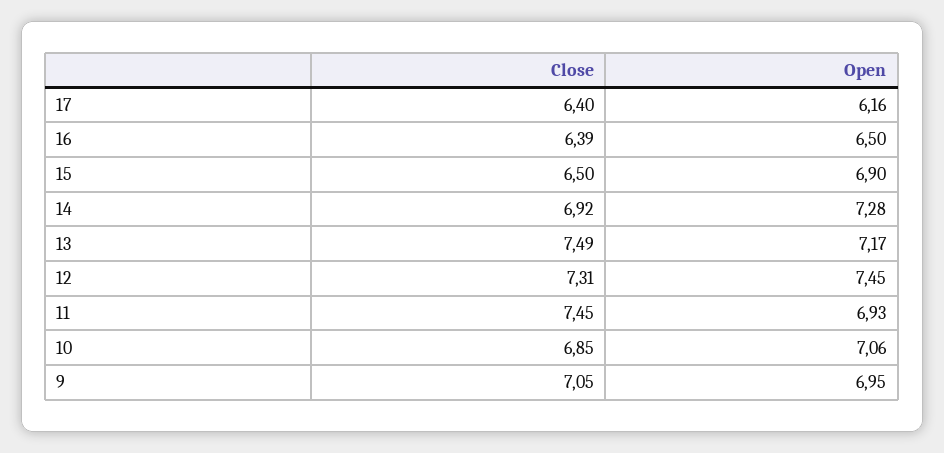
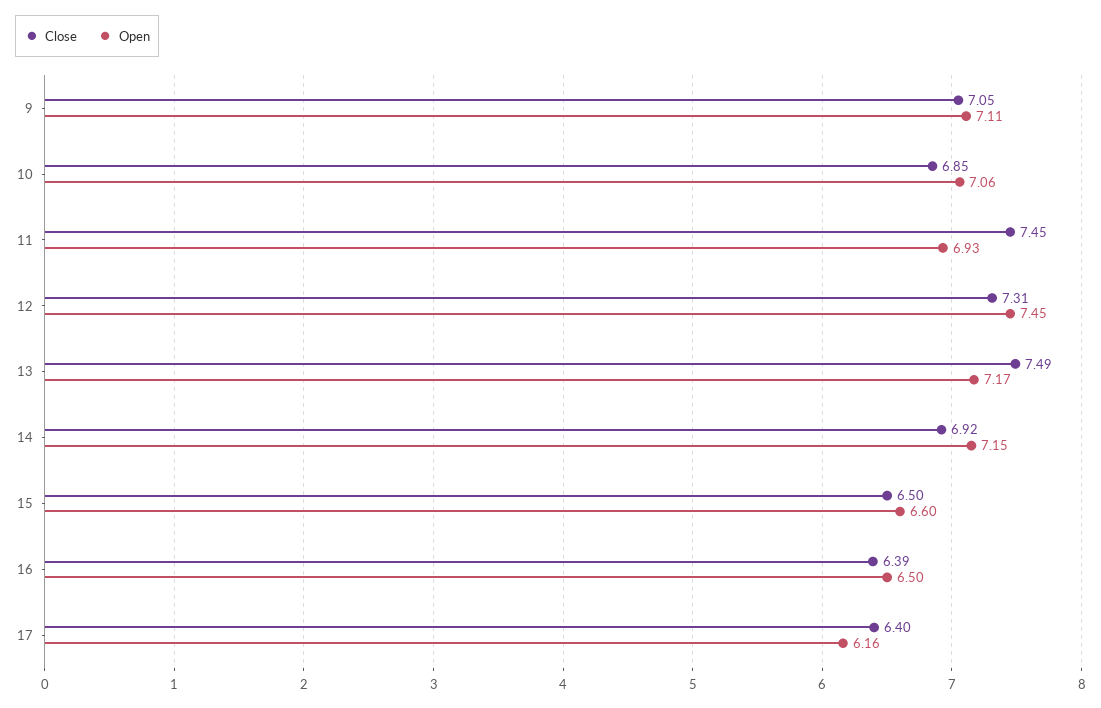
Open, 15: 6.9 -> 6.6
Open, 14: 7.28 -> 7.15
Open, 9: 6.95 -> 7.11

